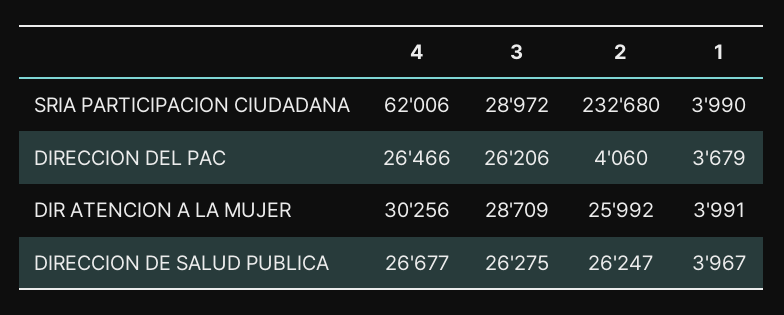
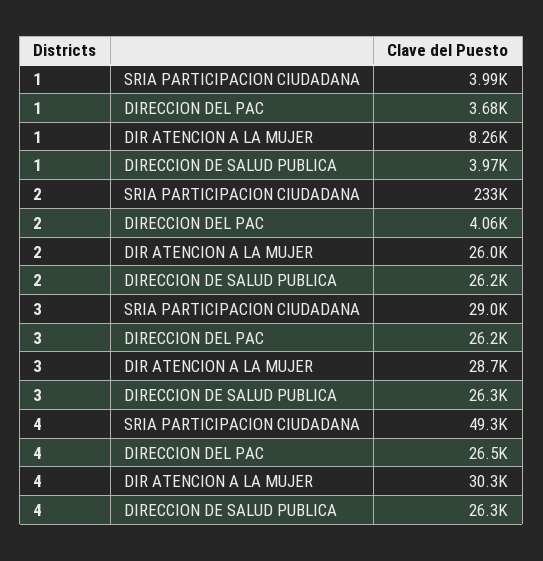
4, SRIA PARTICIPACION CIUDADANA: 62006 -> 49300
1, DIR ATENCION A LA MUJER: 3991 -> 8260
4, DIRECCION DE SALUD PUBLICA: 26677 -> 26300

